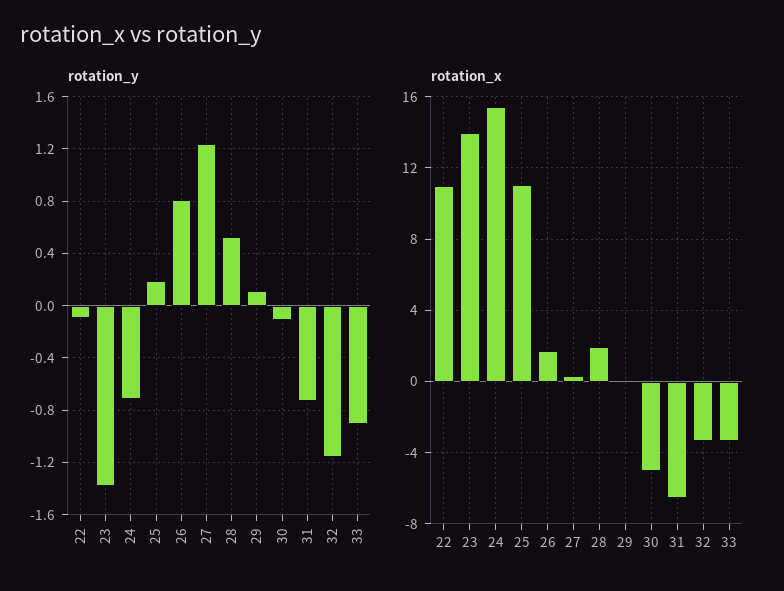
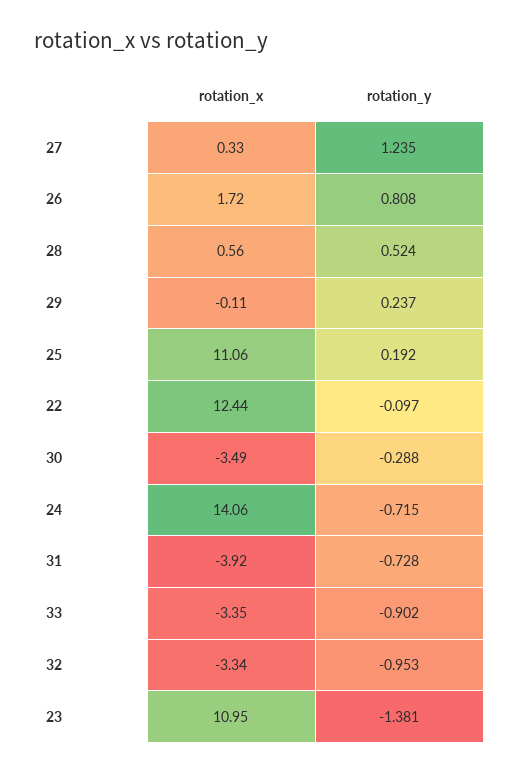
rotation_y, 29: 0.1 -> 0.237
rotation_y, 30: -0.1 -> -0.288
rotation_y, 32: -1.15 -> -0.953
rotation_x, 22: 11 -> 12.44
rotation_x, 23: 14 -> 10.95
rotation_x, 24: 15.5 -> 14.06
rotation_x, 28: 2 -> 0.56
rotation_x, 30: -5 -> -3.49
rotation_x, 31: -6.5 -> -3.92

